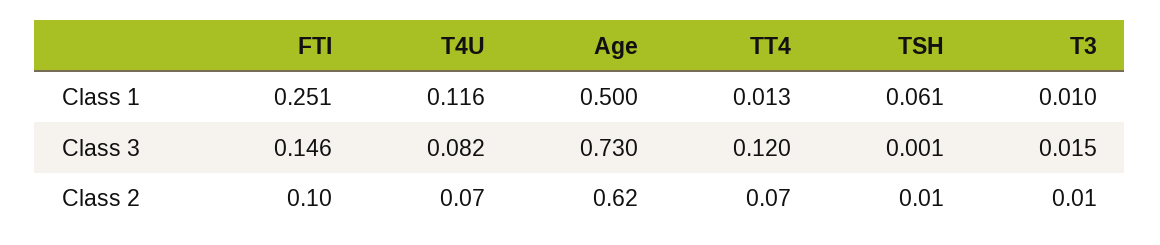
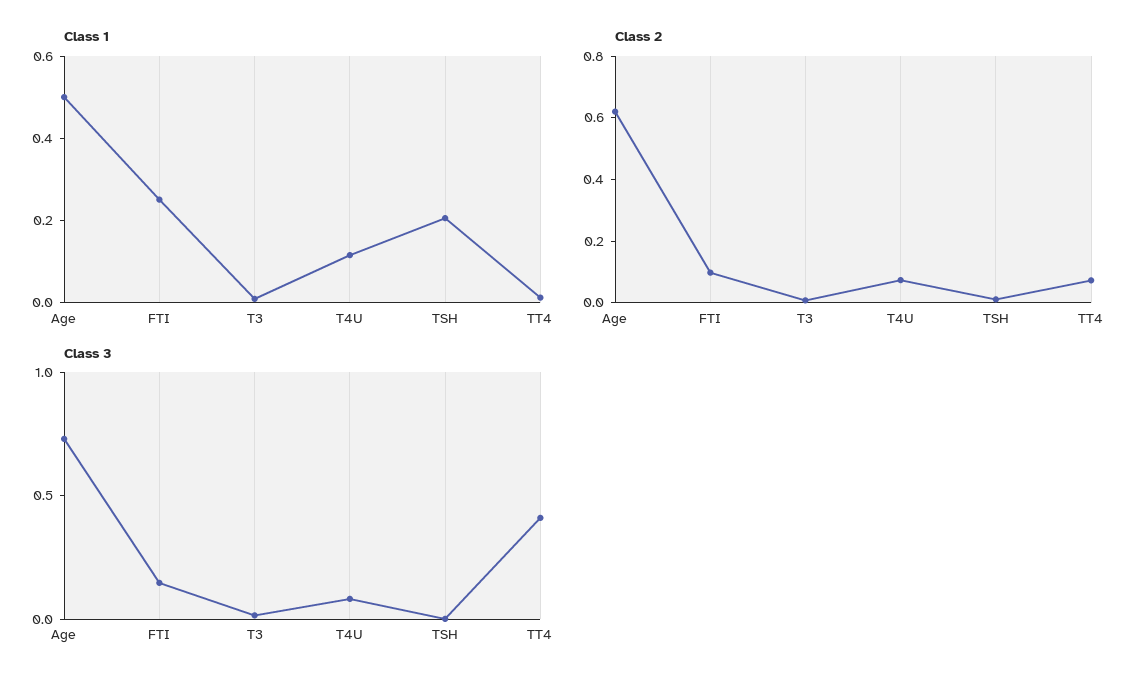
Class 1, TSH: 0.061 -> 0.2
Class 3, TT4: 0.12 -> 0.4

